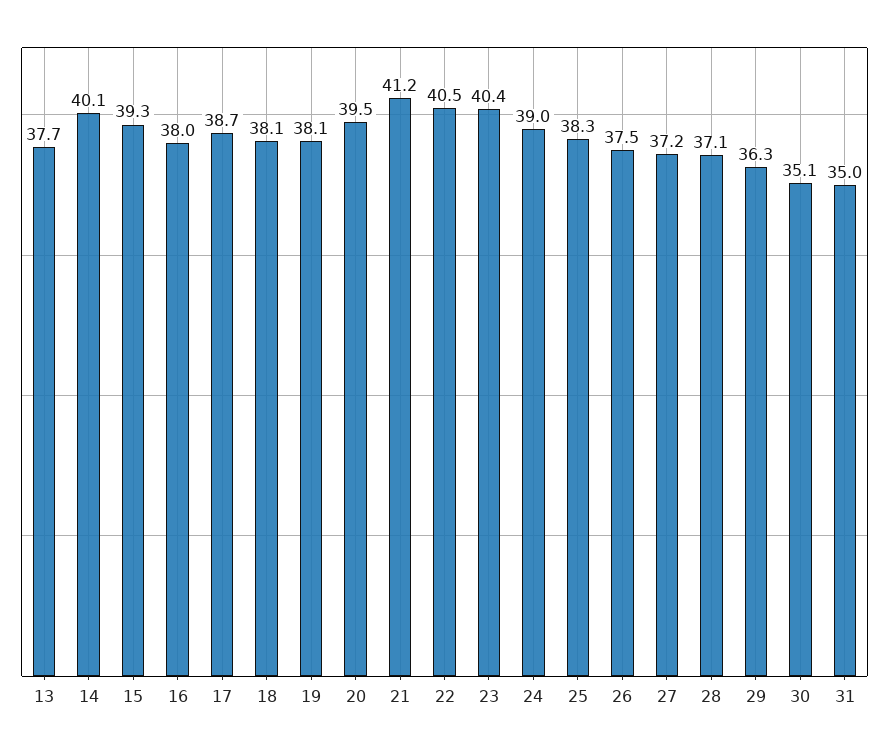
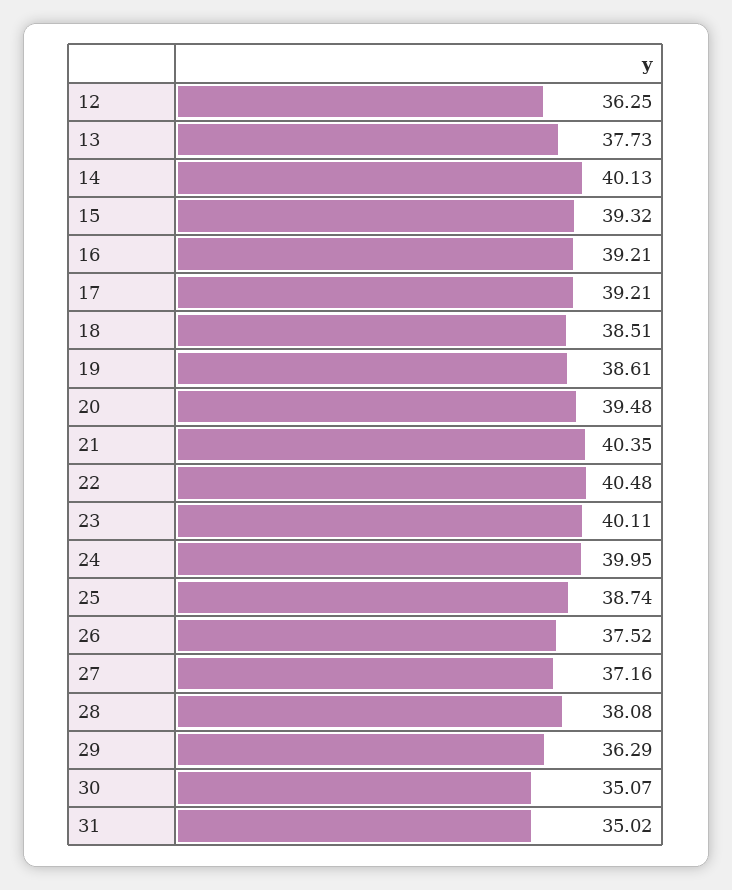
16: 38 -> 39.21
17: 38.7 -> 39.21
18: 38.1 -> 38.51
19: 38.1 -> 38.61
21: 41.2 -> 40.35
23: 40.4 -> 40.11
24: 39 -> 39.95
25: 38.3 -> 38.74
28: 37.1 -> 38.08
12: none -> 36.25

